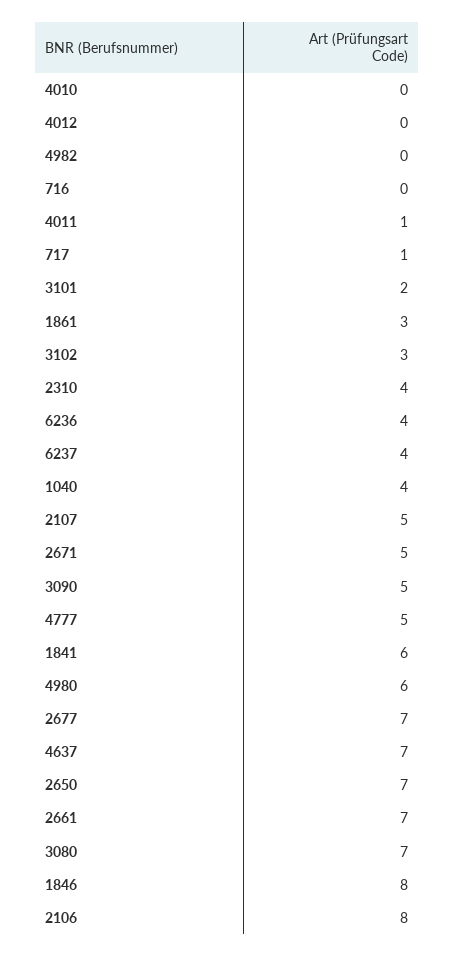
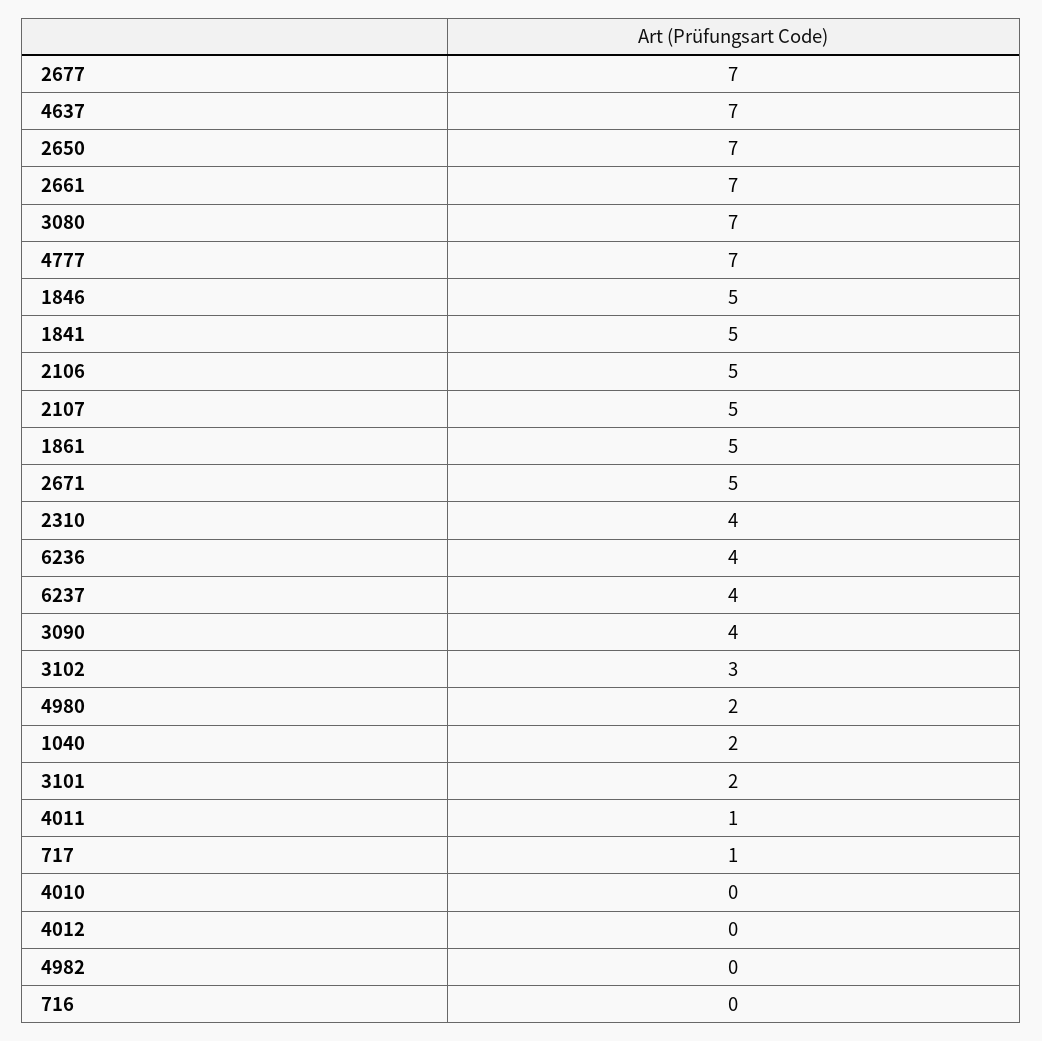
1861: 3 -> 5
1040: 4 -> 2
3090: 5 -> 4
4777: 5 -> 7
1841: 6 -> 5
4980: 6 -> 2
1846: 8 -> 5
2106: 8 -> 5

